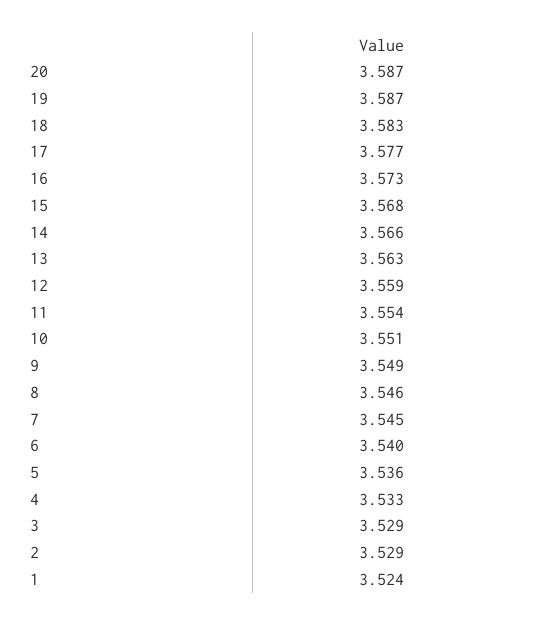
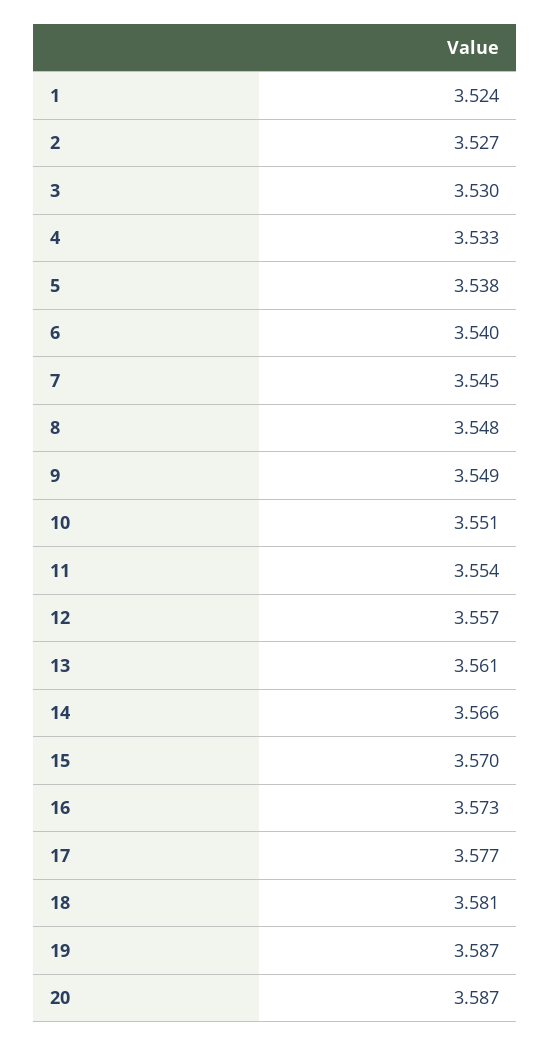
18: 3.583 -> 3.581
15: 3.568 -> 3.57
13: 3.563 -> 3.561
12: 3.559 -> 3.557
8: 3.546 -> 3.548
5: 3.536 -> 3.538
3: 3.529 -> 3.53
2: 3.529 -> 3.527

